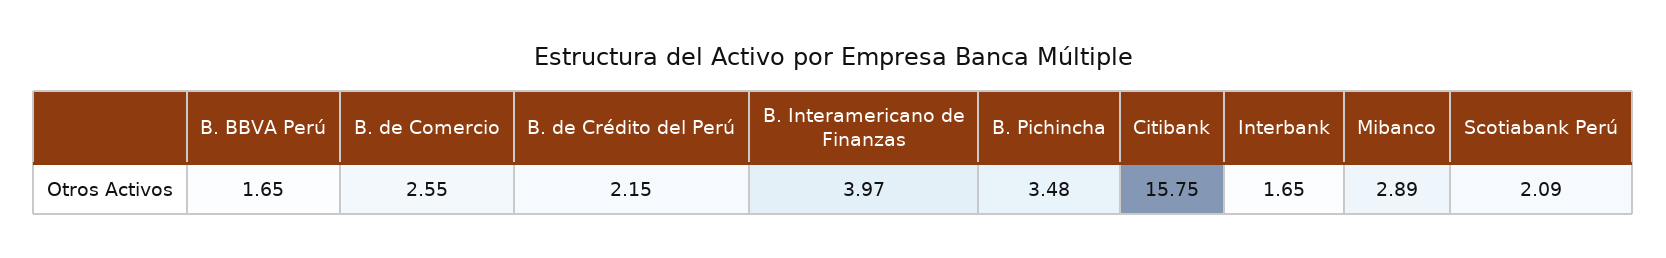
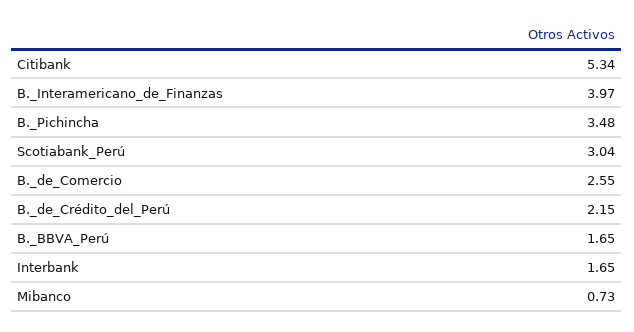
Citibank: 15.75 -> 5.34
Mibanco: 2.89 -> 0.73
Scotiabank Perú: 2.09 -> 3.04

